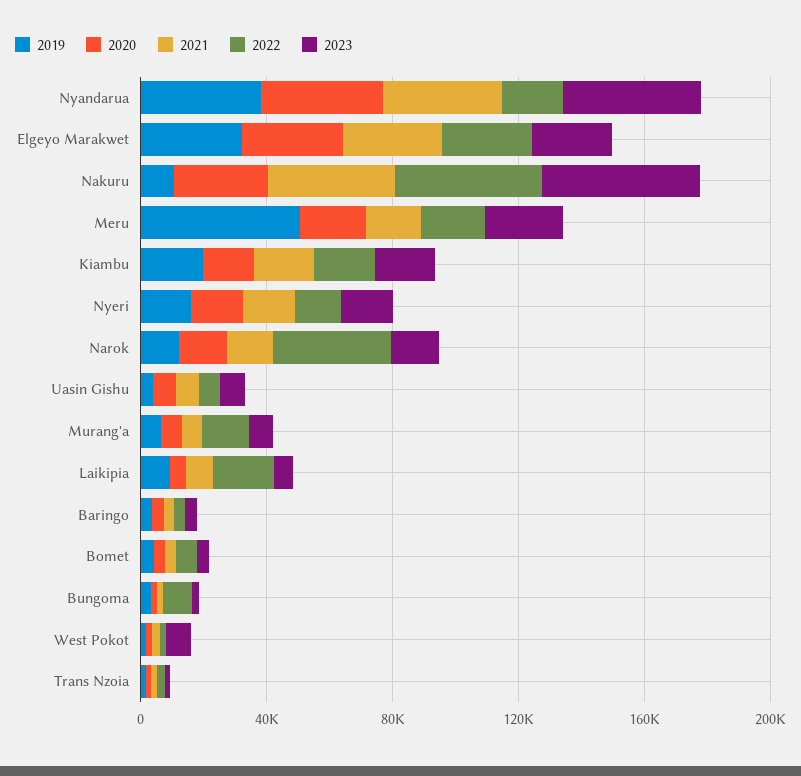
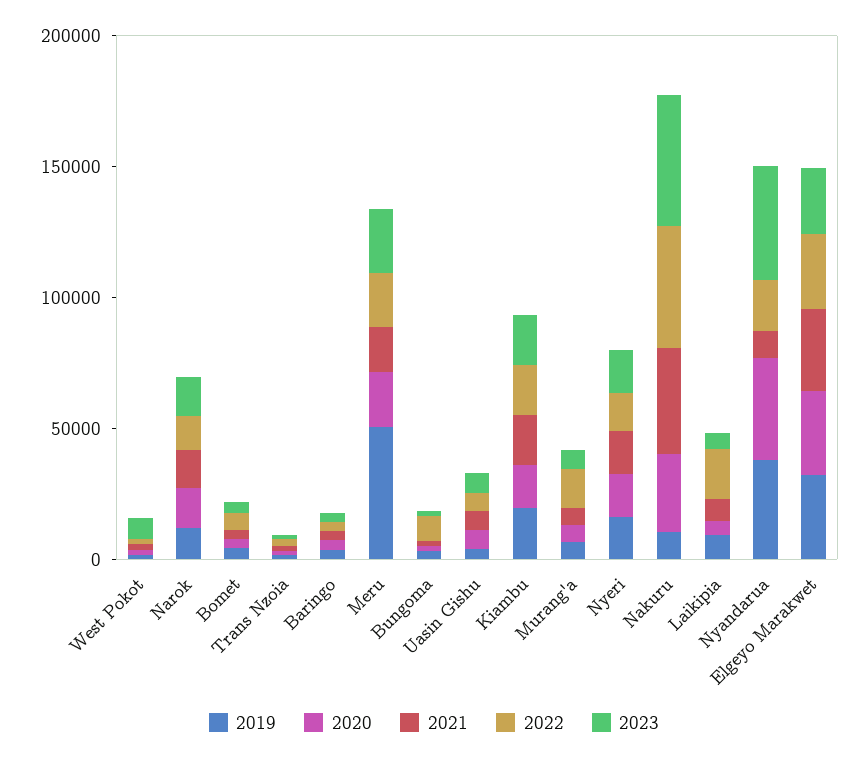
2021, Nyandarua: 40000 -> 10000
2022, Narok: 40000 -> 10000

